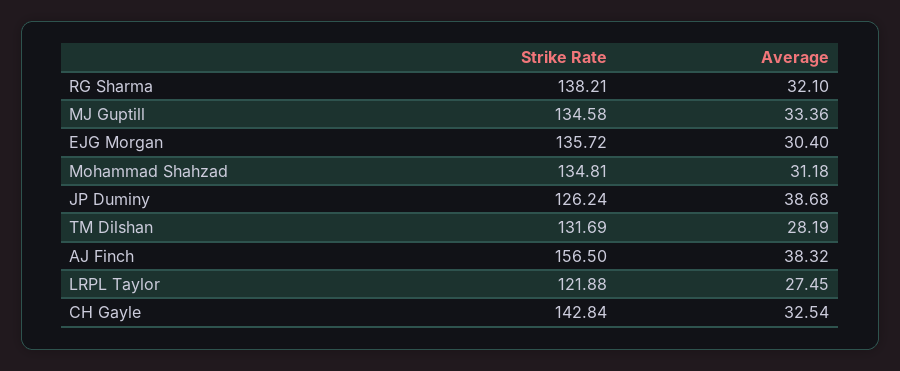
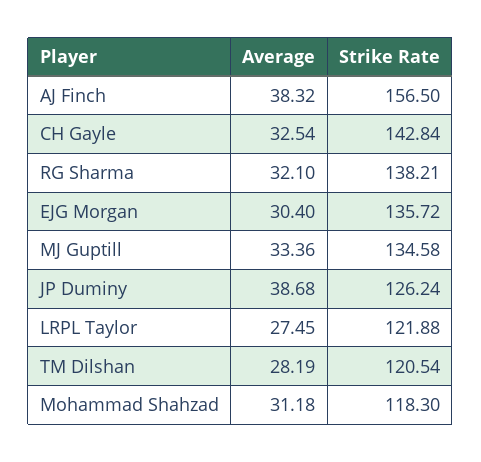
Strike Rate, Mohammad Shahzad: 134.81 -> 118.3
Strike Rate, TM Dilshan: 131.69 -> 120.54

